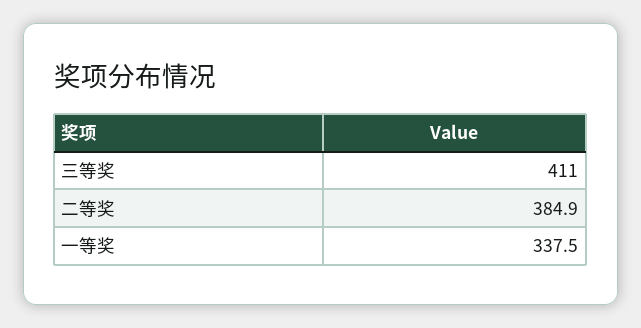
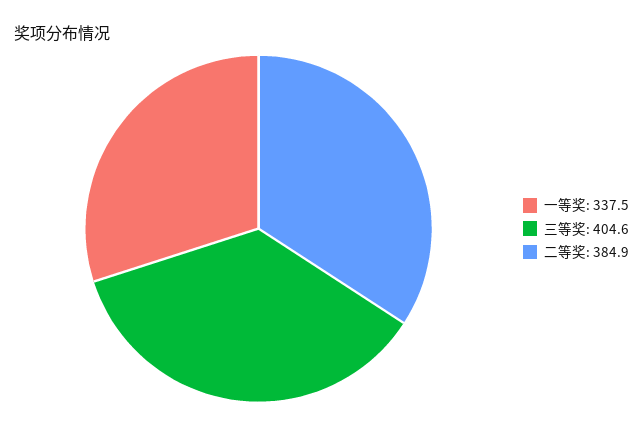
三等奖: 411 -> 404.6

